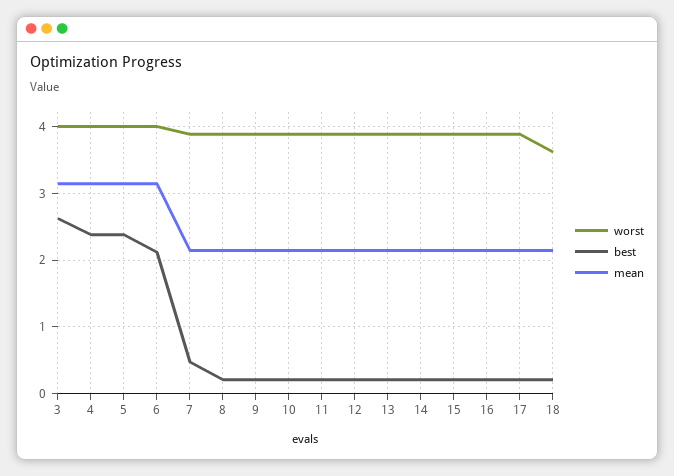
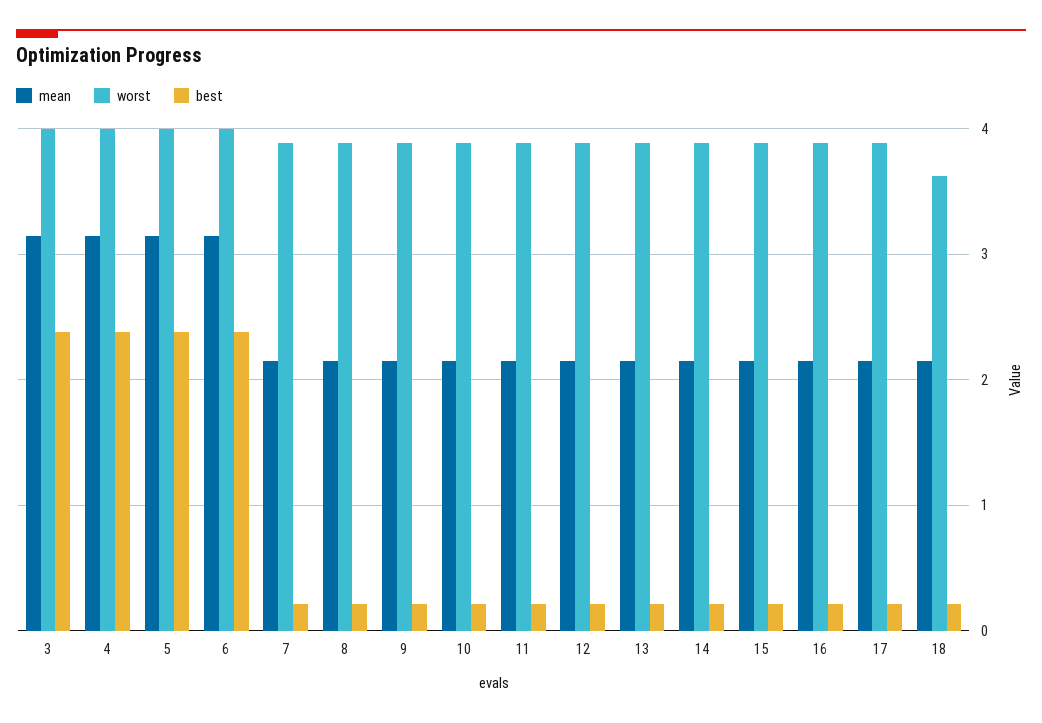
best, 3: 2.6 -> 2.4
best, 6: 2.1 -> 2.4
best, 7: 0.5 -> 0.2

